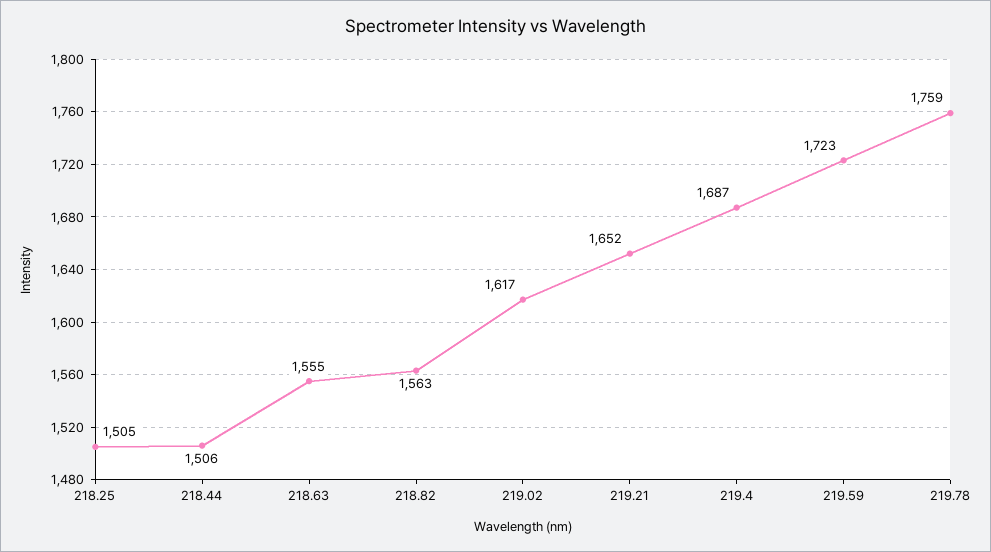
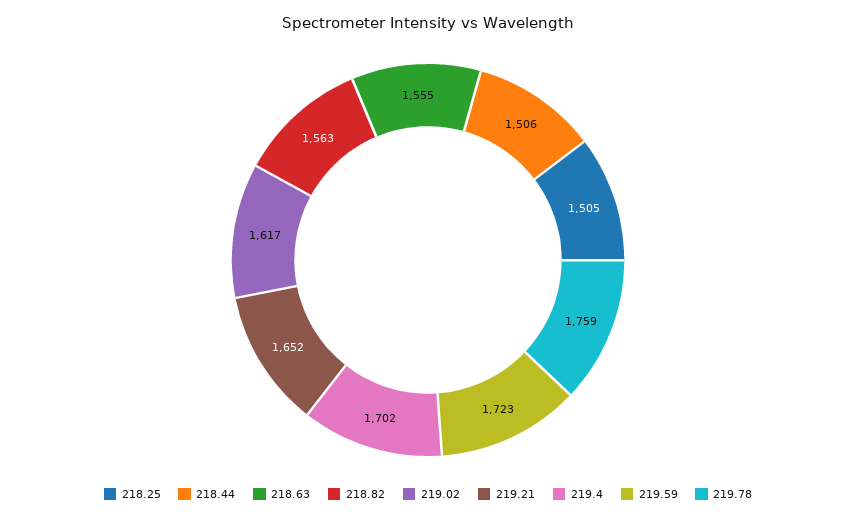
219.4: 1687 -> 1702

